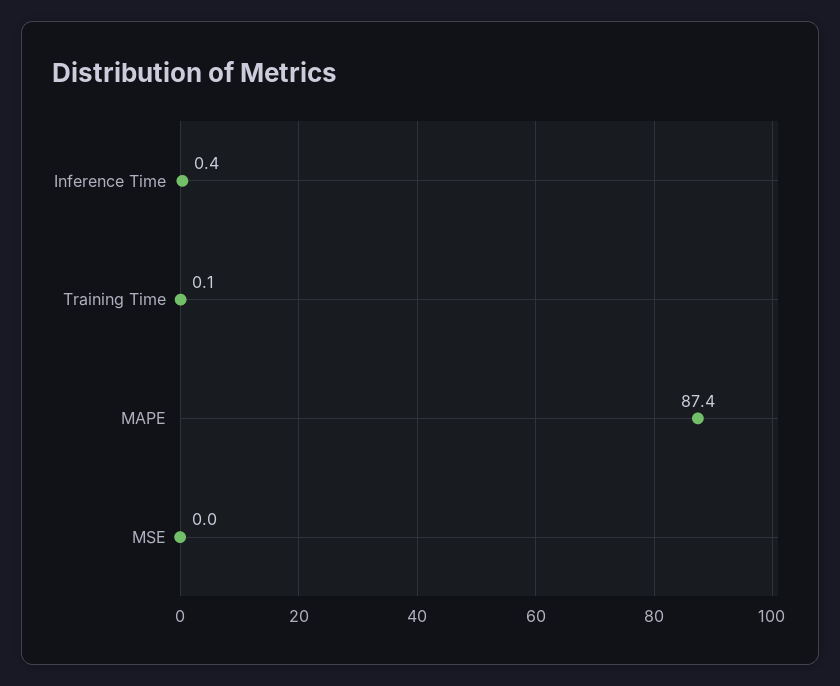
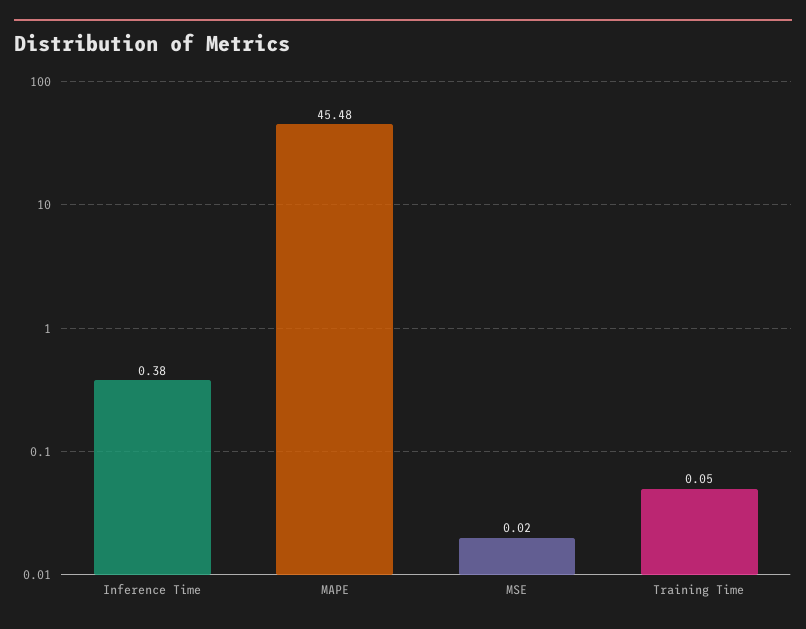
MAPE: 87.4 -> 45.48

